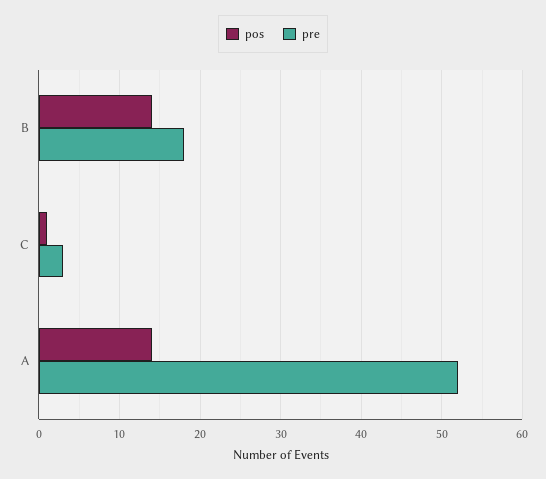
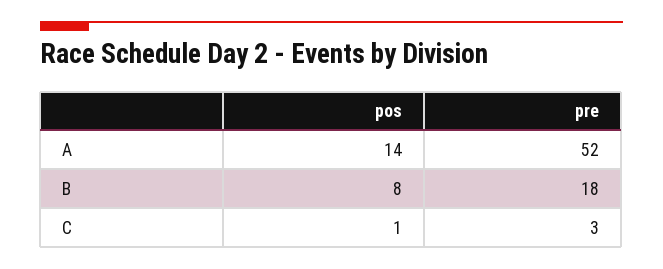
pos, B: 14 -> 8

